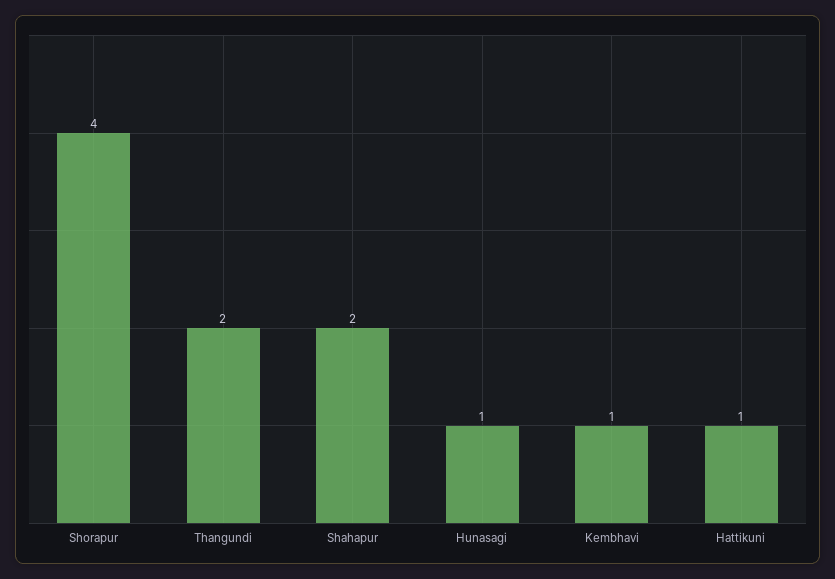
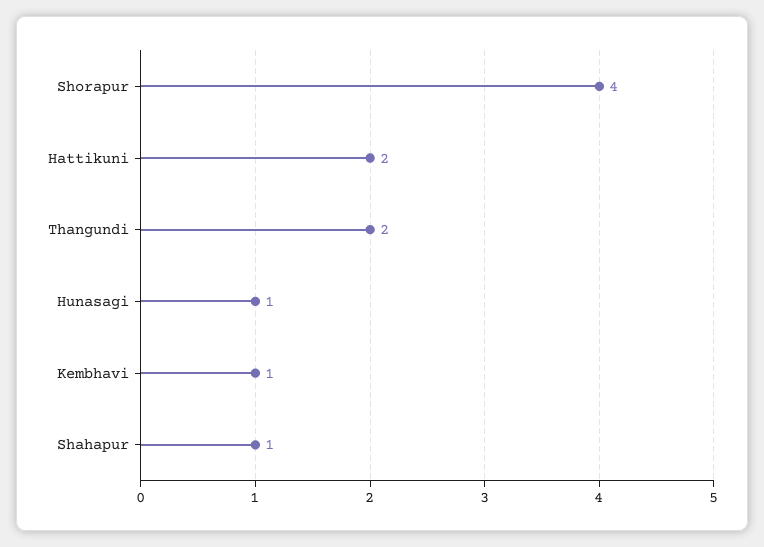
Shahapur: 2 -> 1
Hattikuni: 1 -> 2

